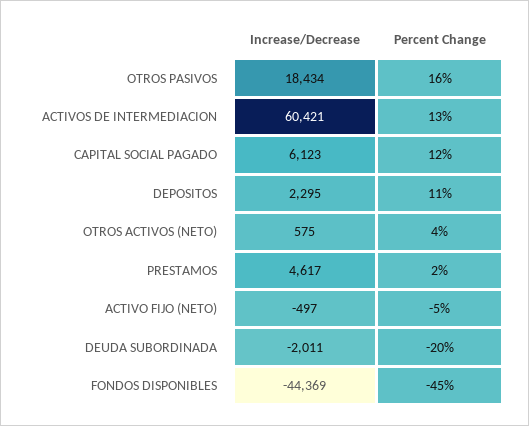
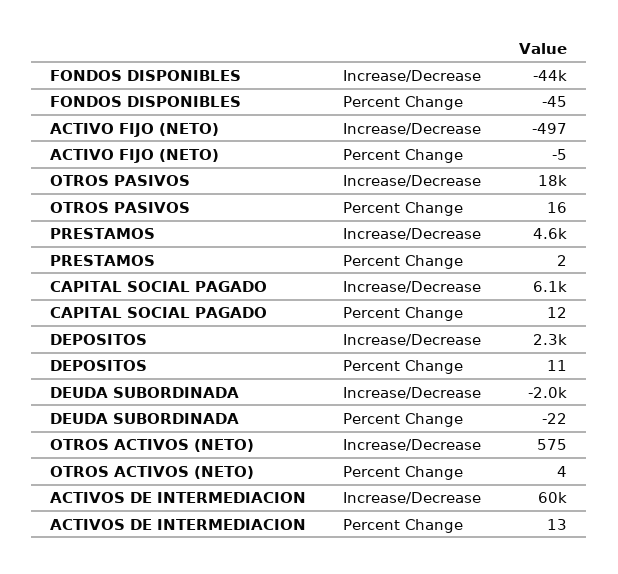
Percent Change, DEUDA SUBORDINADA: -20 -> -22

